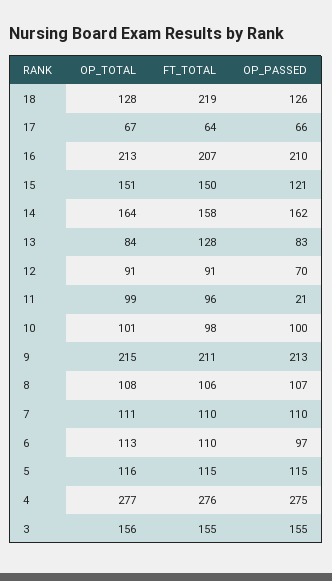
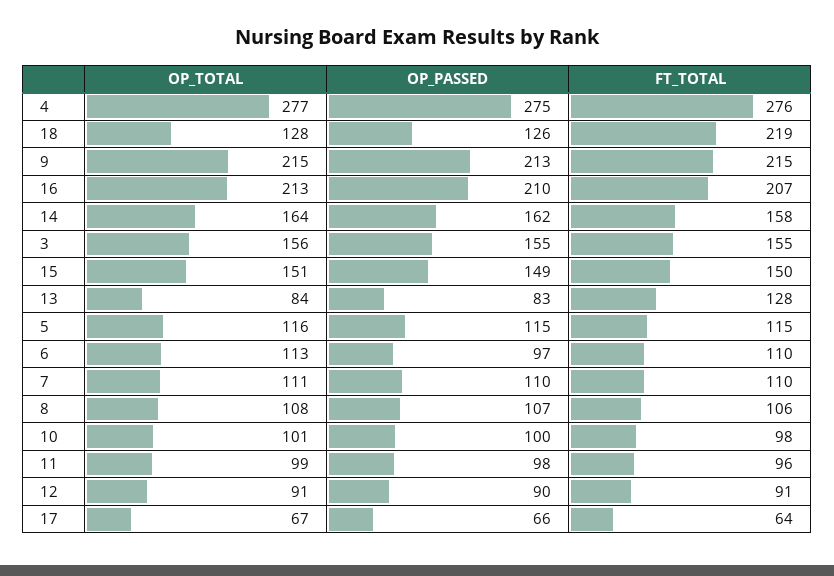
OP_PASSED, 15: 121 -> 149
OP_PASSED, 12: 70 -> 90
OP_PASSED, 11: 21 -> 98
FT_TOTAL, 9: 211 -> 215

